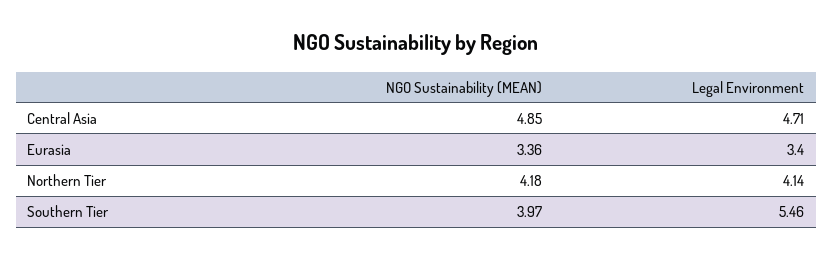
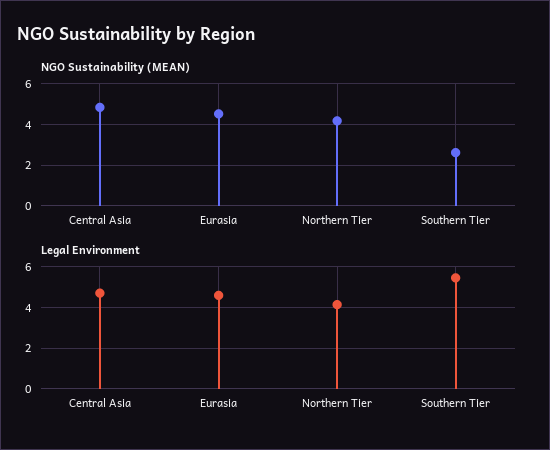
NGO Sustainability (MEAN), Eurasia: 3.36 -> 4.5
Legal Environment, Eurasia: 3.4 -> 4.5
NGO Sustainability (MEAN), Southern Tier: 3.97 -> 2.5

